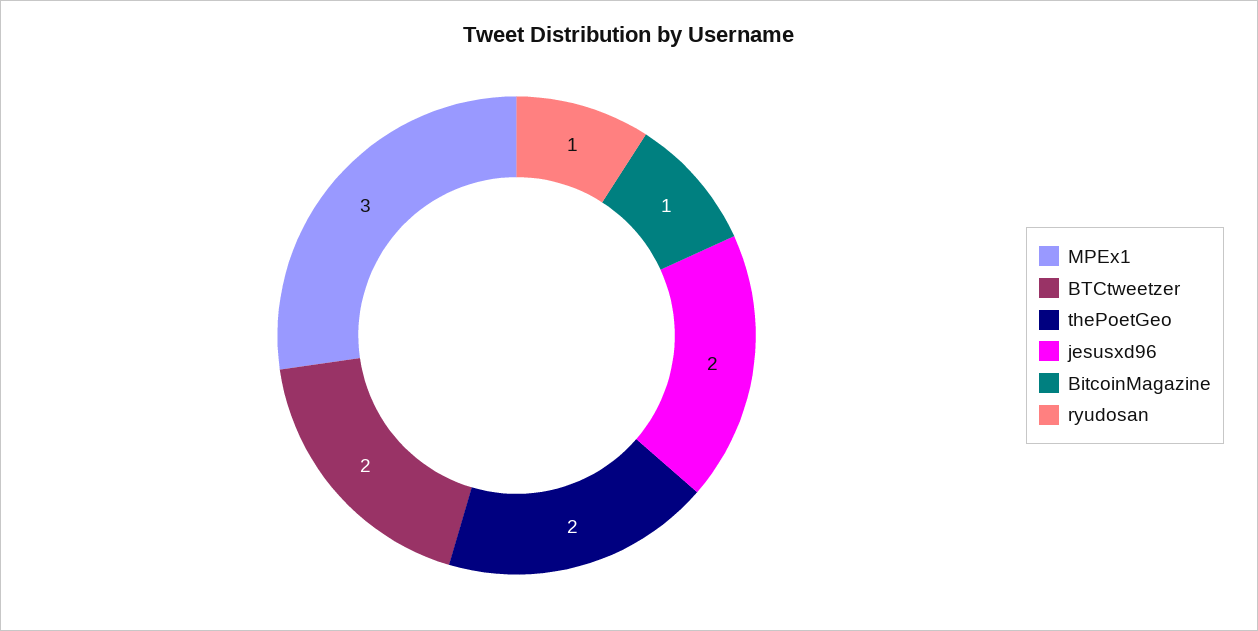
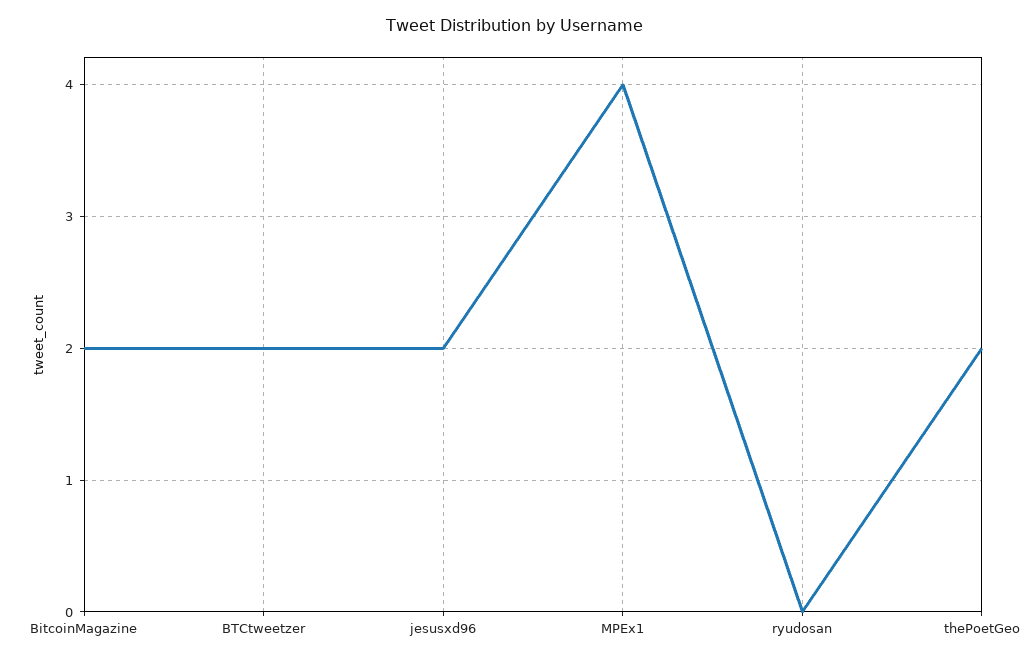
MPEx1: 3 -> 4
BitcoinMagazine: 1 -> 2
ryudosan: 1 -> 0

